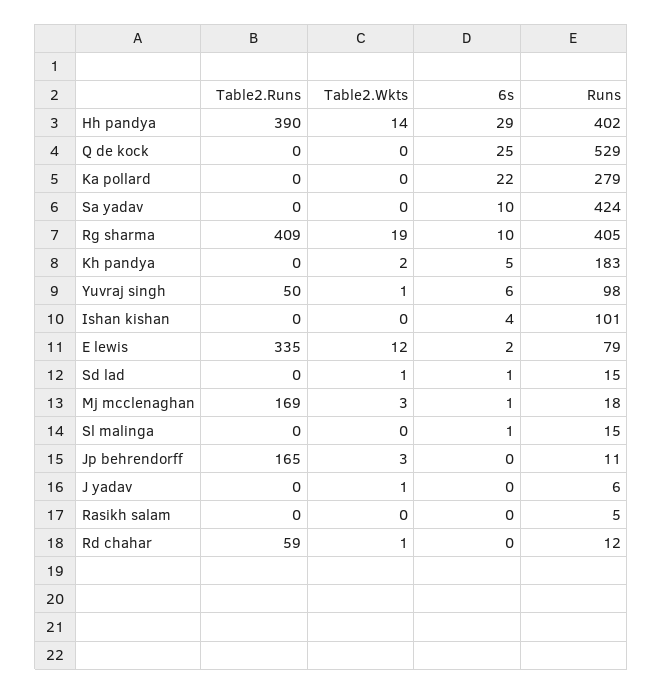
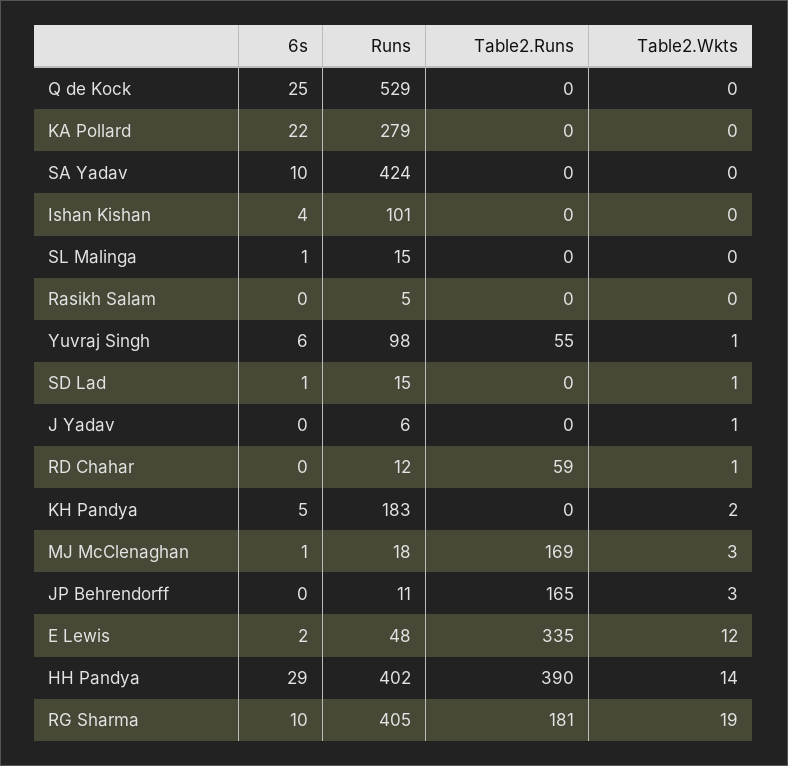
Table2.Runs, Rg sharma: 409 -> 181
Table2.Runs, Yuvraj singh: 50 -> 55
Runs, E lewis: 79 -> 48

